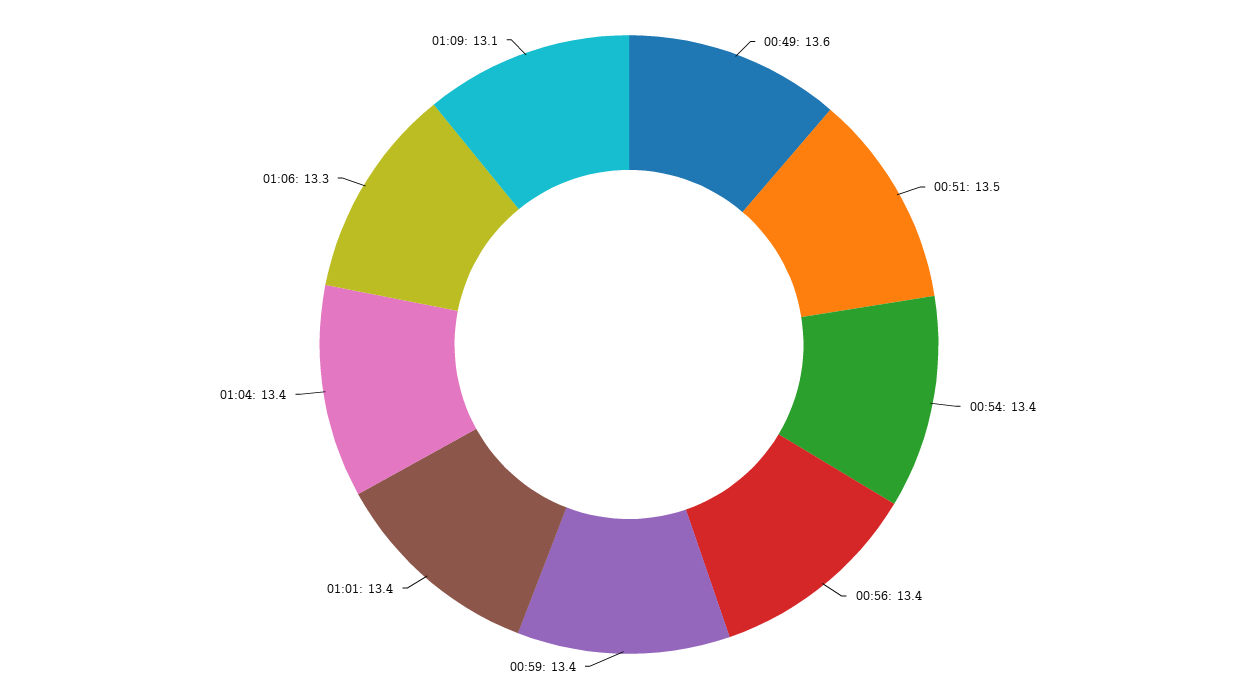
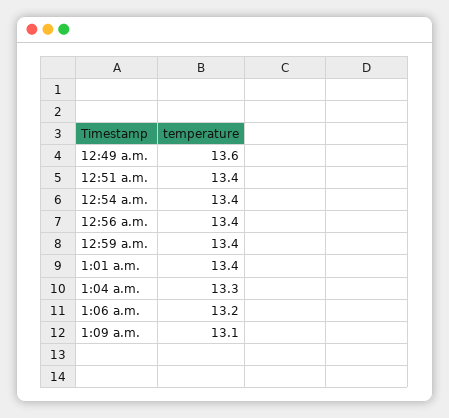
00:51: 13.5 -> 13.4
01:04: 13.4 -> 13.3
01:06: 13.3 -> 13.2

